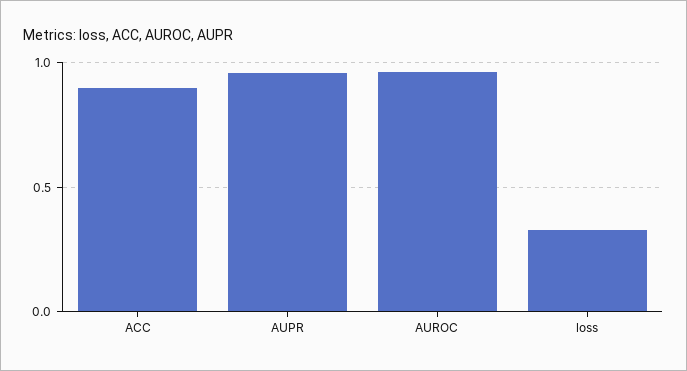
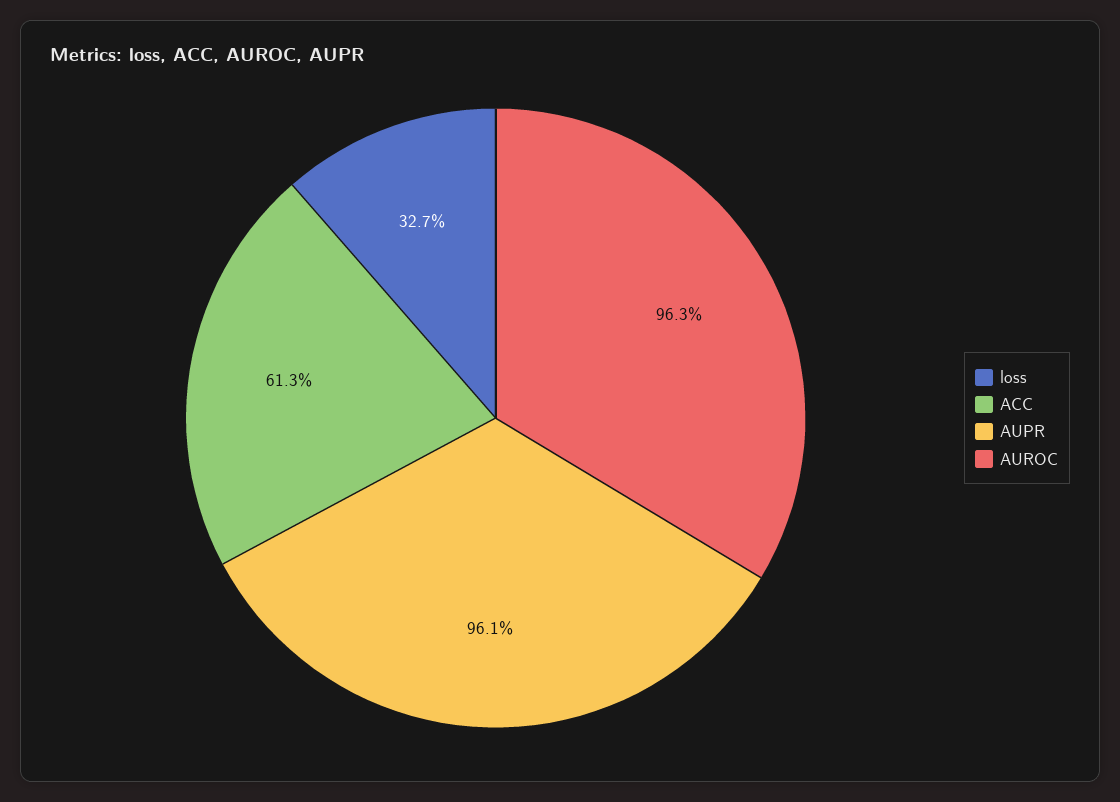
ACC: 0.9 -> 0.613

